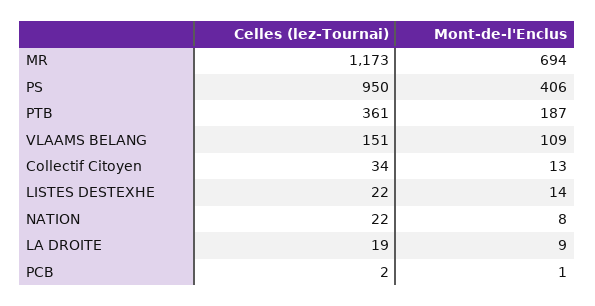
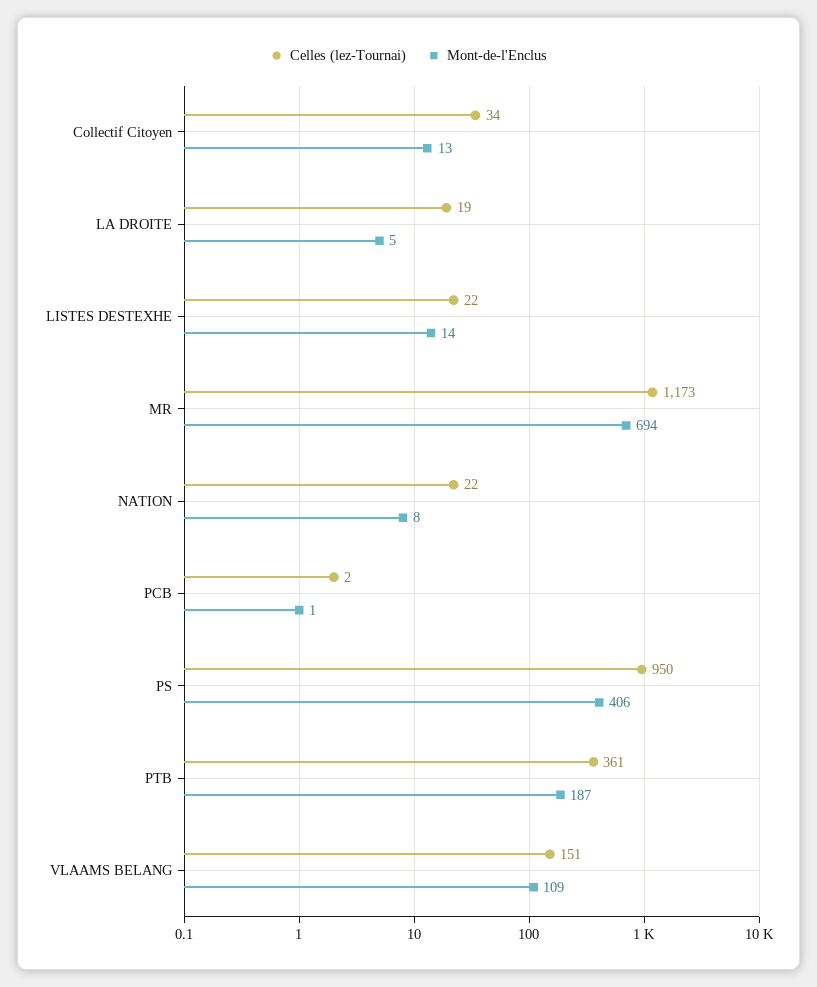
Mont-de-l'Enclus, LA DROITE: 9 -> 5

